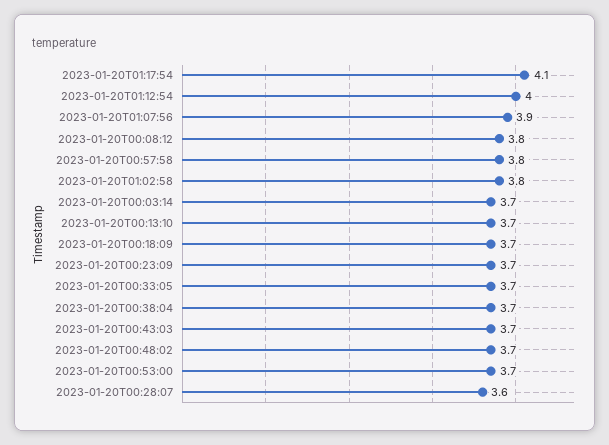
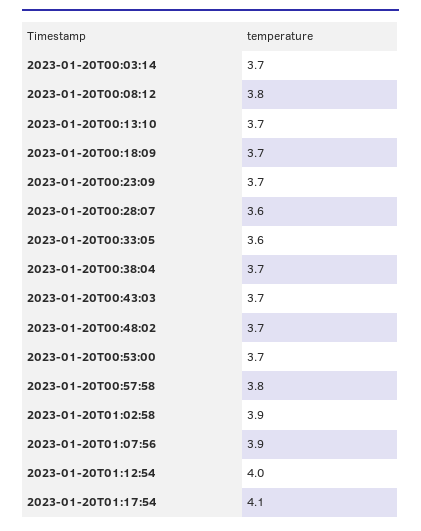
2023-01-20T01:02:58: 3.8 -> 3.9
2023-01-20T00:33:05: 3.7 -> 3.6

